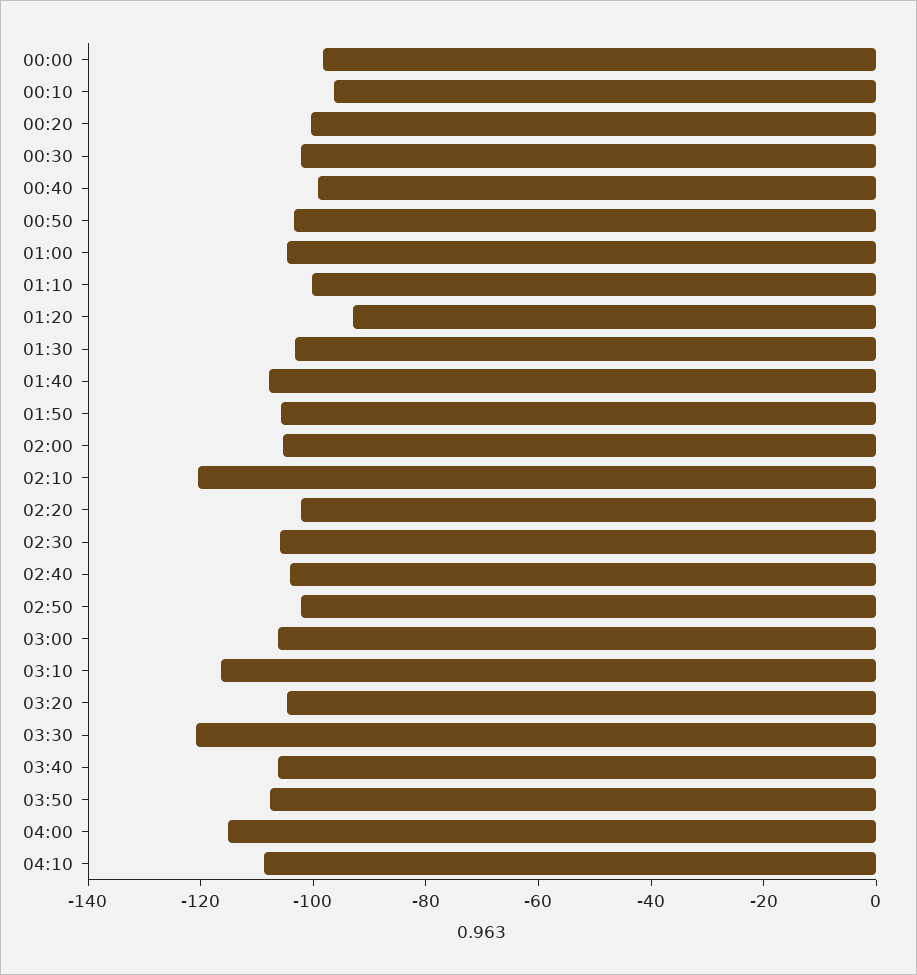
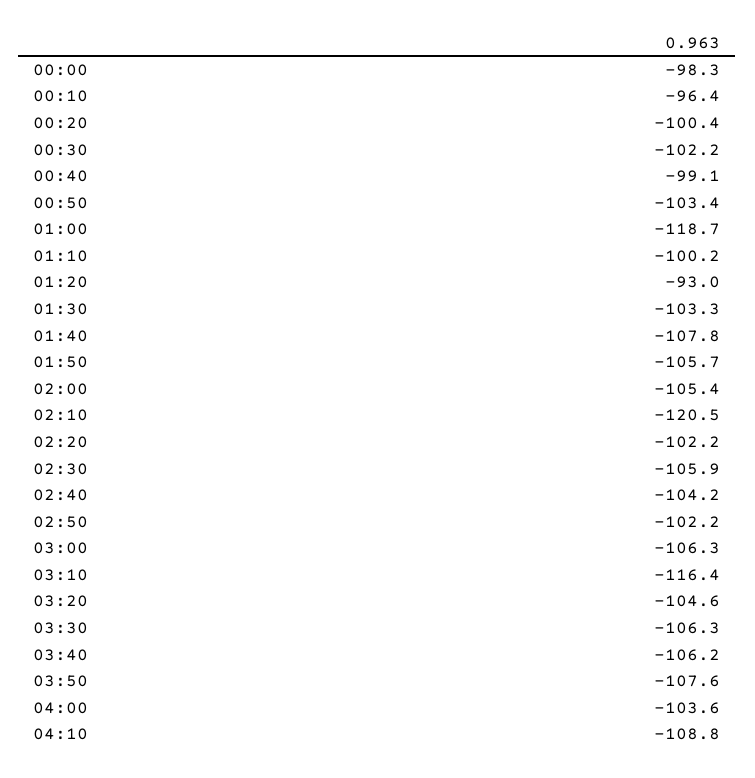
01:00: -105 -> -118.7
03:30: -120 -> -106.3
04:00: -115 -> -103.6

